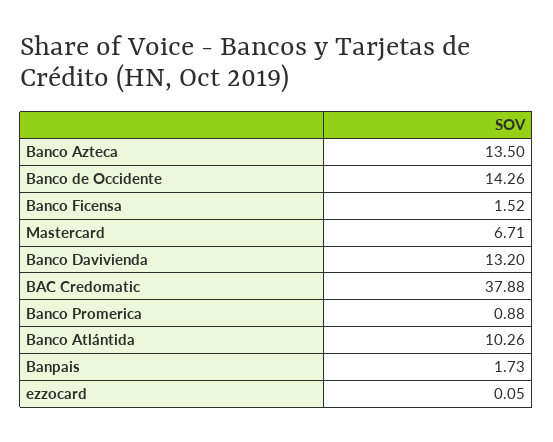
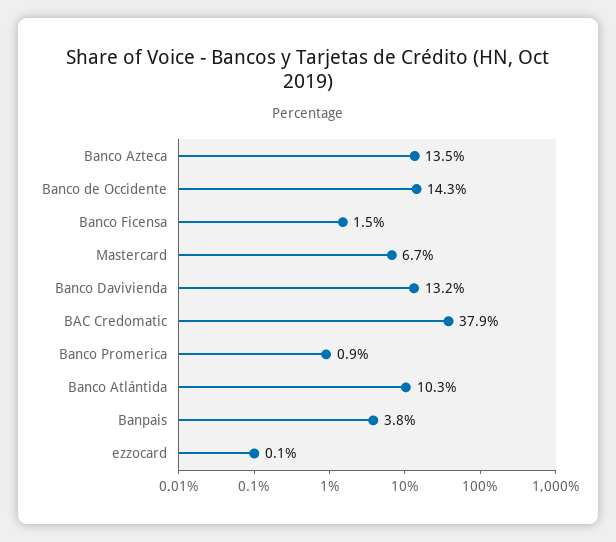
Banpais: 1.73 -> 3.8

